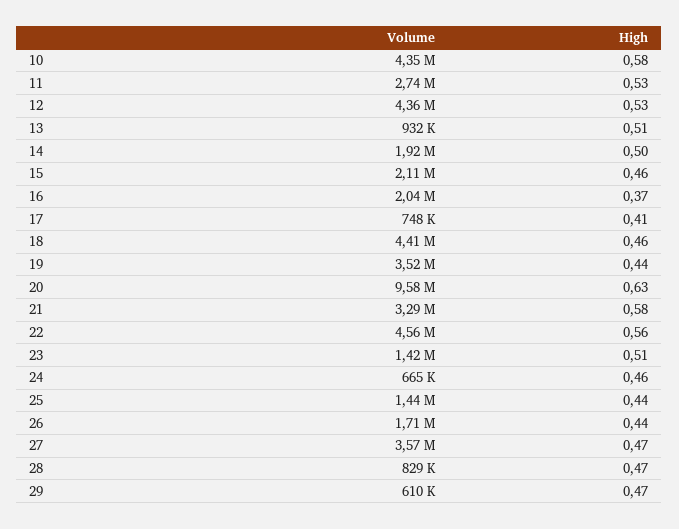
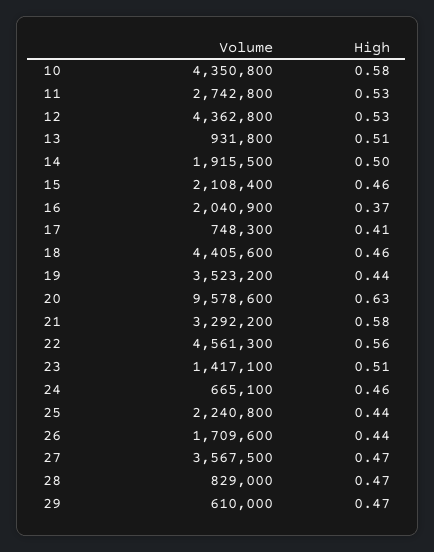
Volume, 25: 1440000 -> 2240800

